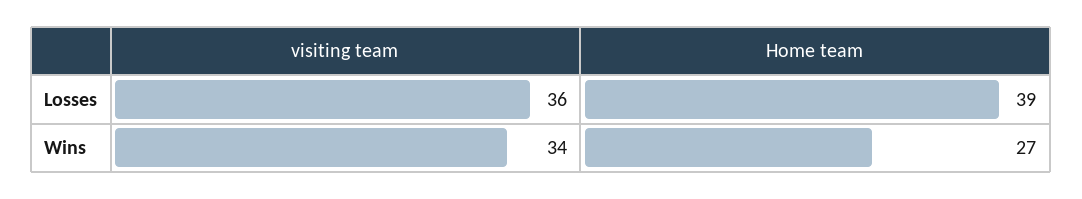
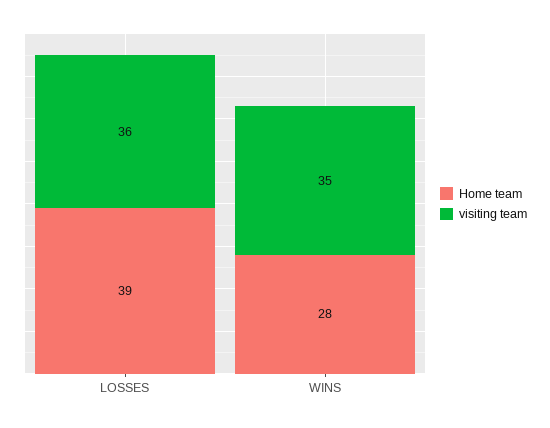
visiting team, Wins: 34 -> 35
Home team, Wins: 27 -> 28

